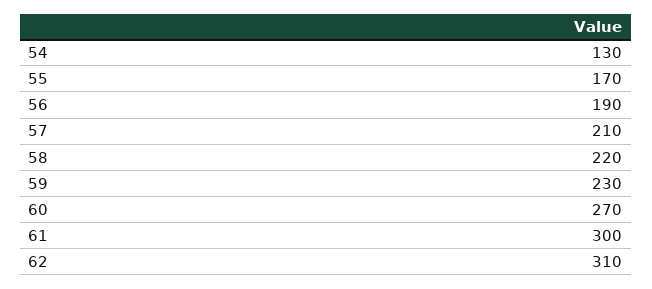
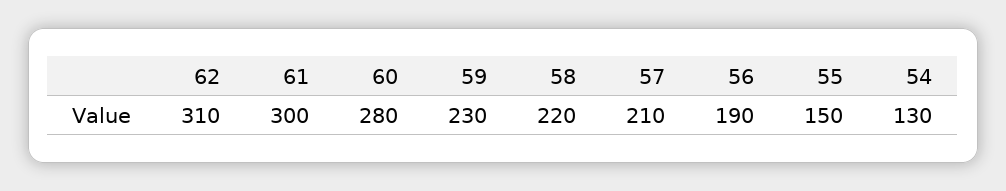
55: 170 -> 150
60: 270 -> 280

